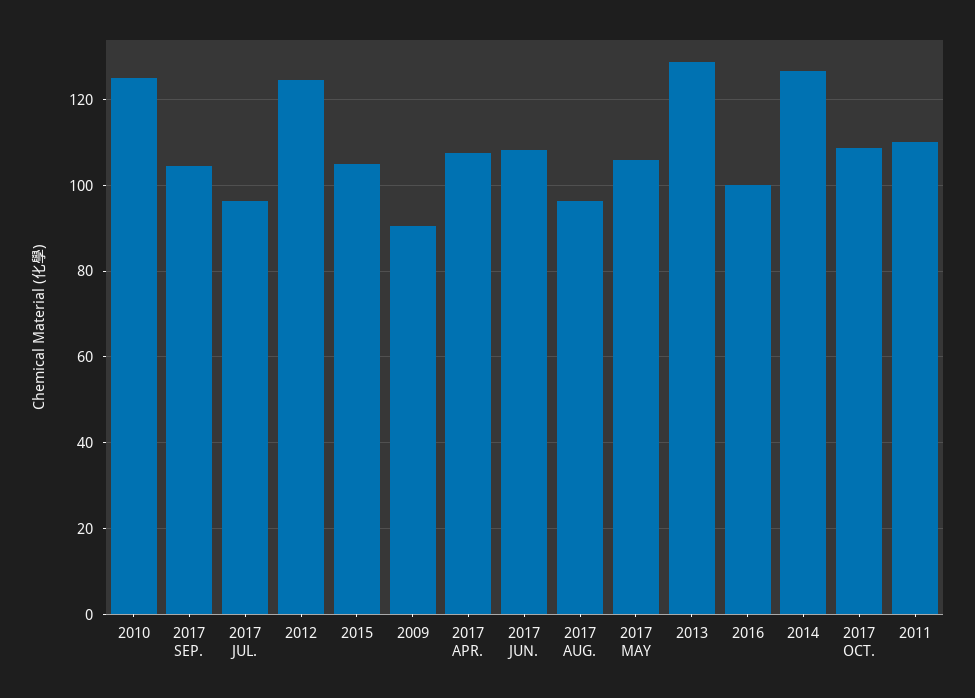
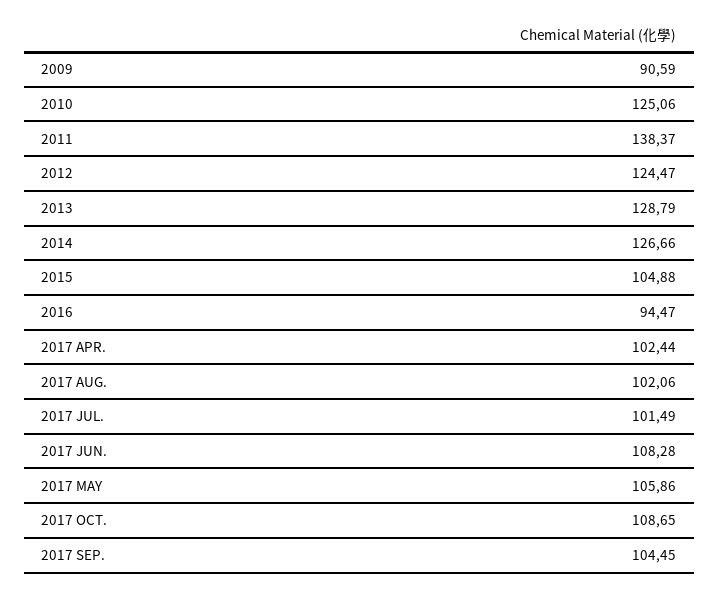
2017 JUL.: 96 -> 101.49
2017 APR.: 108 -> 102.44
2017 AUG.: 96 -> 102.06
2016: 100 -> 94.47
2011: 110 -> 138.37

